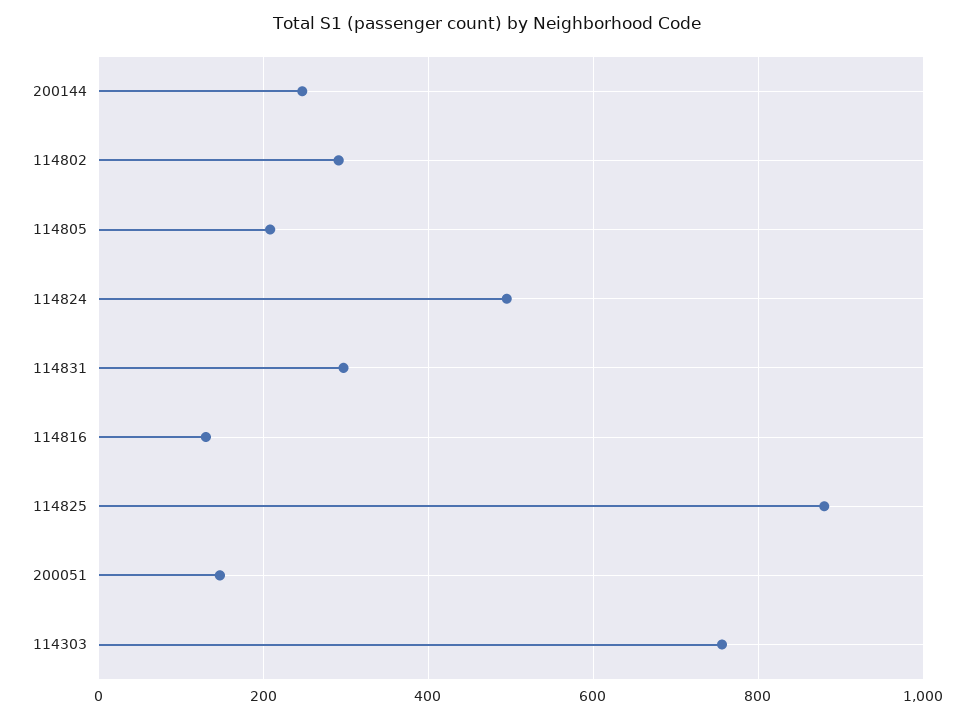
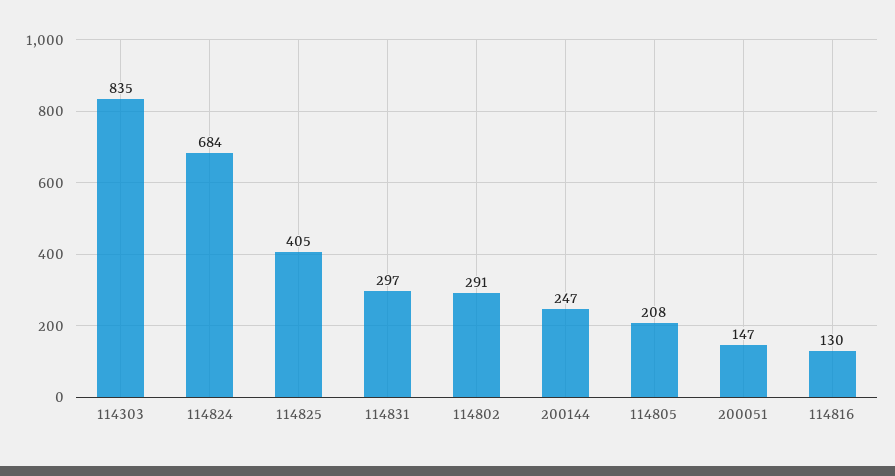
114824: 500 -> 684
114825: 880 -> 405
114303: 760 -> 835

